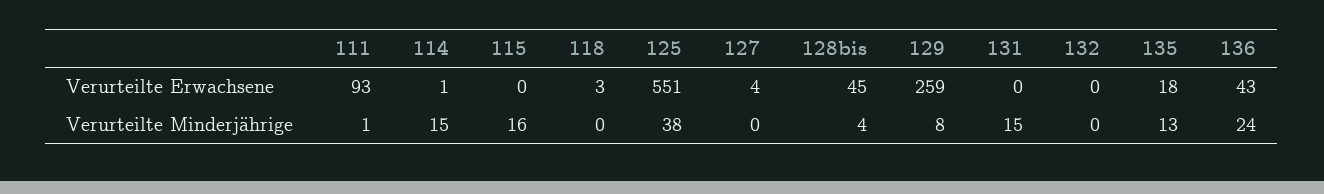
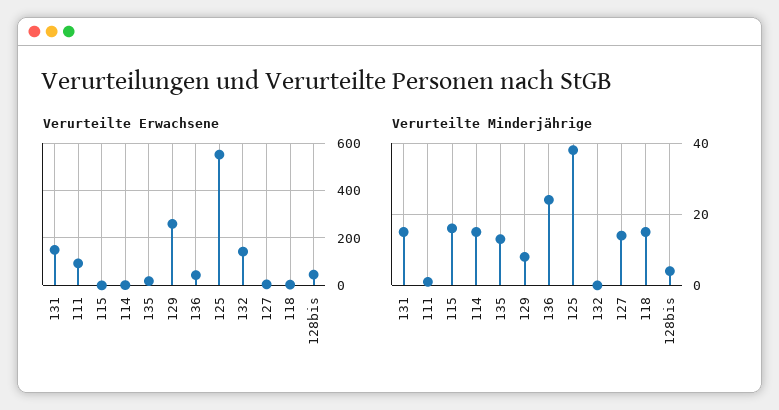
Verurteilte Erwachsene, 131: 0 -> 150
Verurteilte Erwachsene, 132: 0 -> 150
Verurteilte Minderjährige, 118: 0 -> 15
Verurteilte Minderjährige, 127: 0 -> 15

